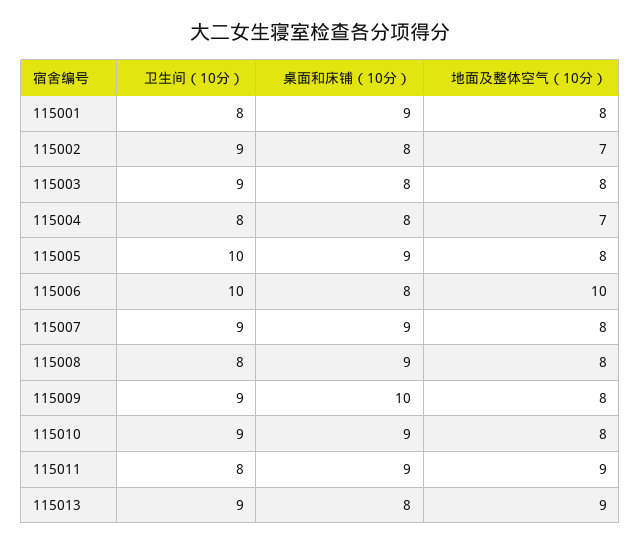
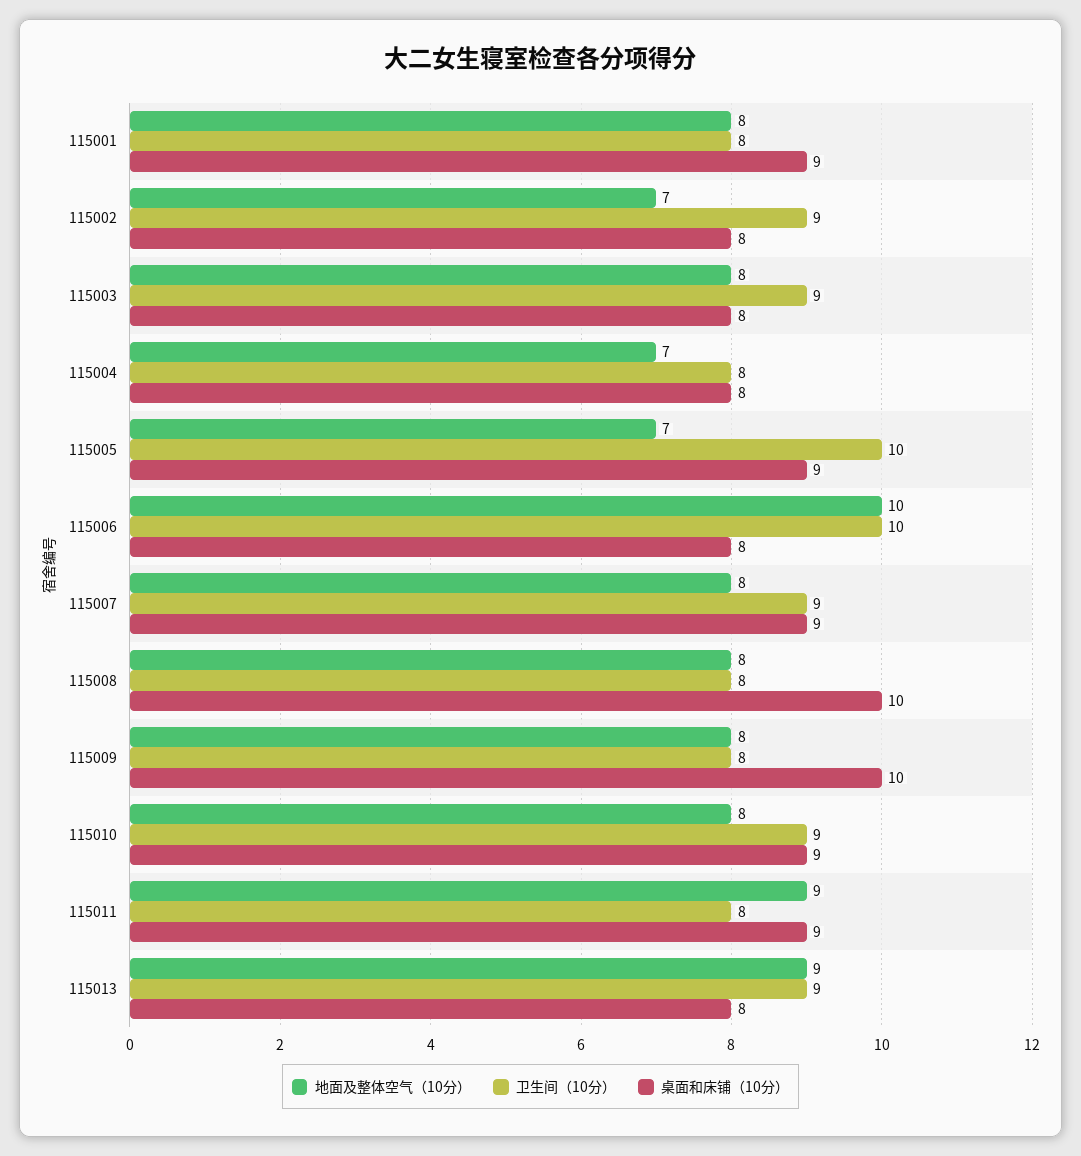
地面及整体空气（10分）, 115005: 8 -> 7
桌面和床铺（10分）, 115008: 9 -> 10
卫生间（10分）, 115009: 9 -> 8

